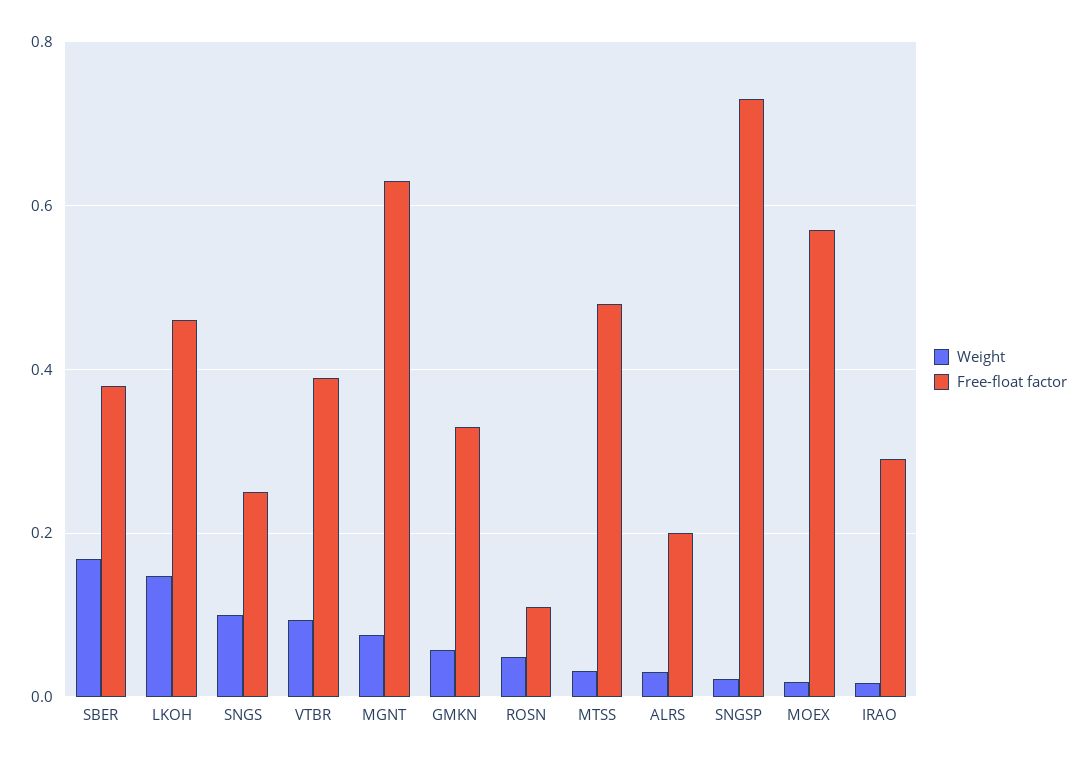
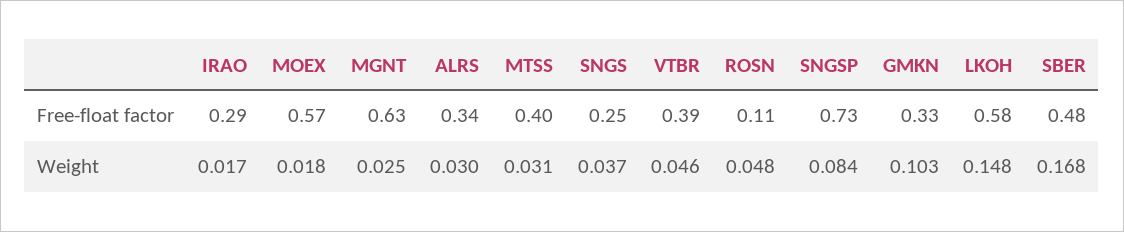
Free-float factor, SBER: 0.38 -> 0.48
Free-float factor, LKOH: 0.46 -> 0.58
Weight, SNGS: 0.1 -> 0.037
Weight, VTBR: 0.1 -> 0.046
Weight, MGNT: 0.08 -> 0.025
Weight, GMKN: 0.06 -> 0.103
Free-float factor, MTSS: 0.48 -> 0.4
Free-float factor, ALRS: 0.2 -> 0.34
Weight, SNGSP: 0.02 -> 0.084

